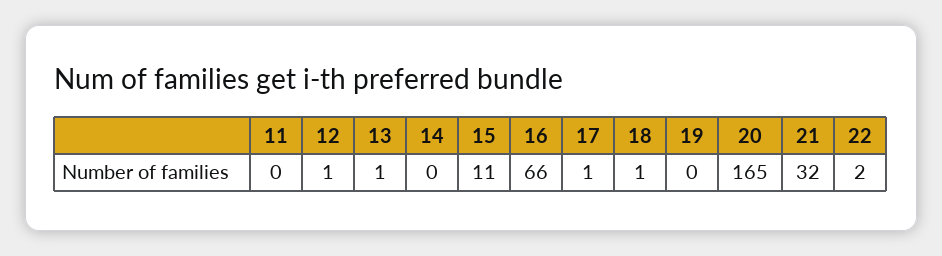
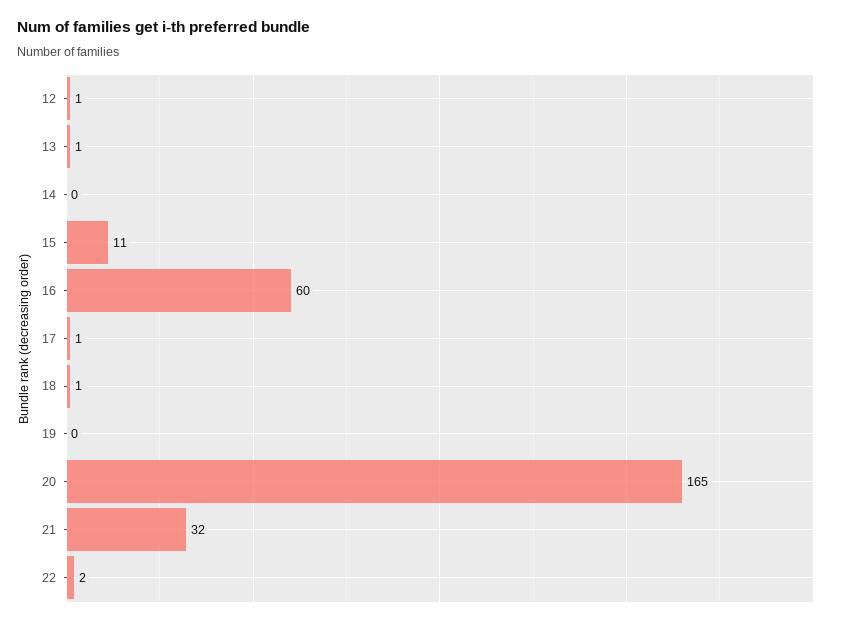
11: 0 -> none
16: 66 -> 60

